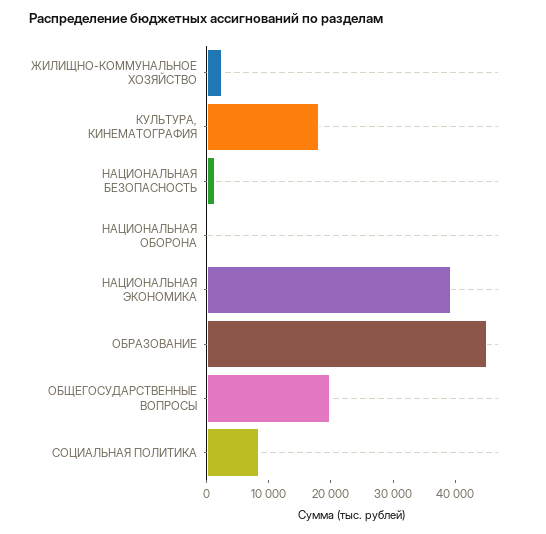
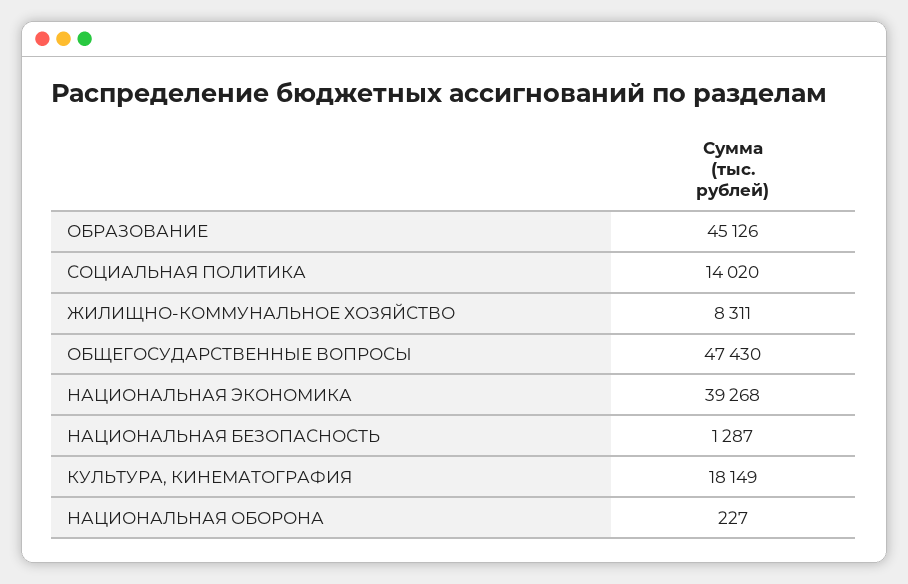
ЖИЛИЩНО-КОММУНАЛЬНОЕ ХОЗЯЙСТВО: 2000 -> 8311
ОБЩЕГОСУДАРСТВЕННЫЕ ВОПРОСЫ: 20000 -> 47430
СОЦИАЛЬНАЯ ПОЛИТИКА: 8000 -> 14020

